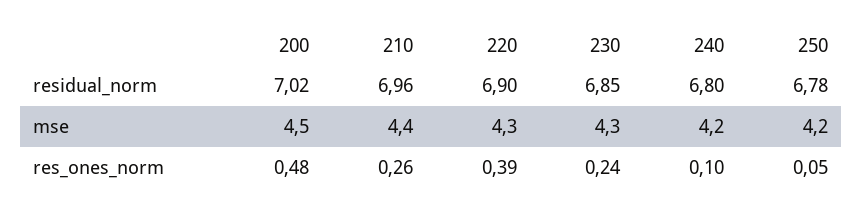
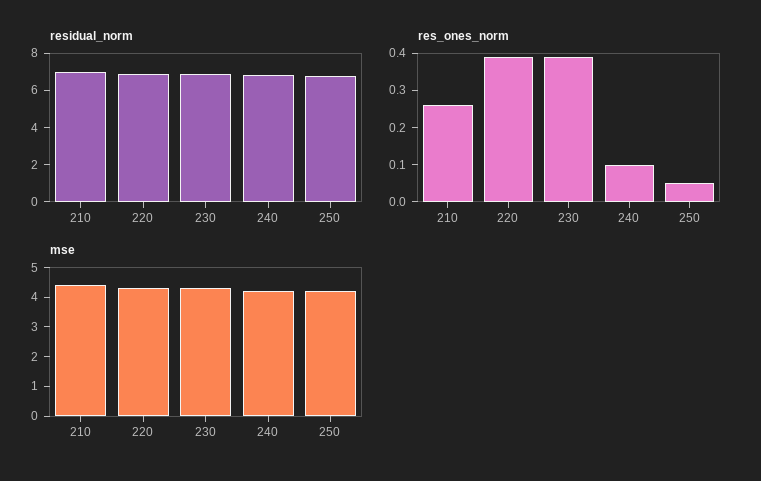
residual_norm, 200: 7.02 -> none
mse, 200: 4.5 -> none
res_ones_norm, 200: 0.48 -> none
res_ones_norm, 230: 0.24 -> 0.4

